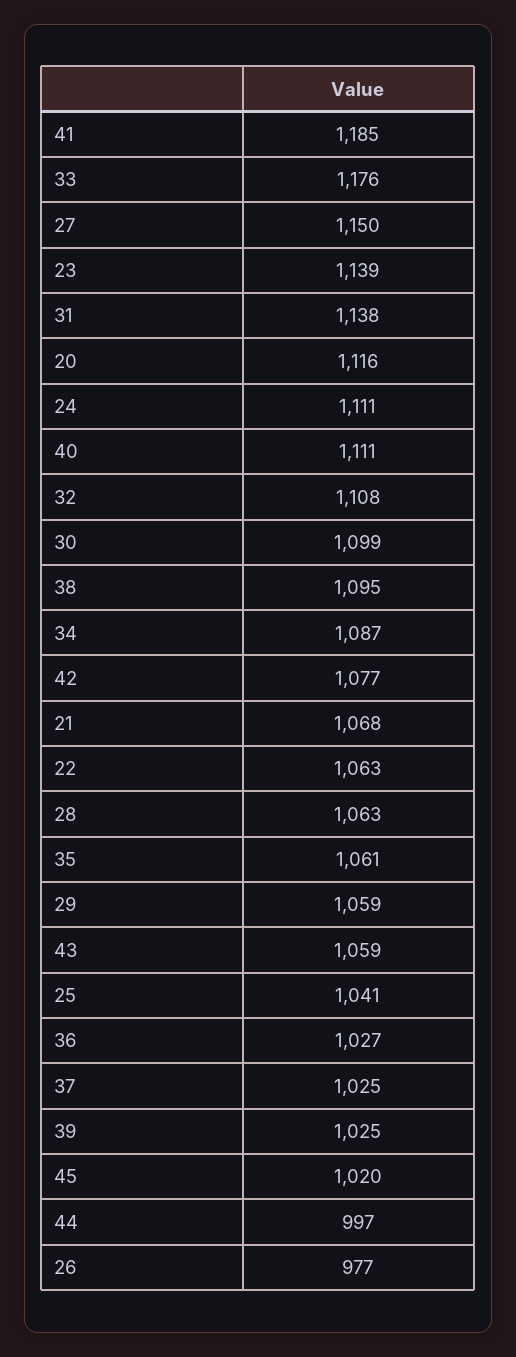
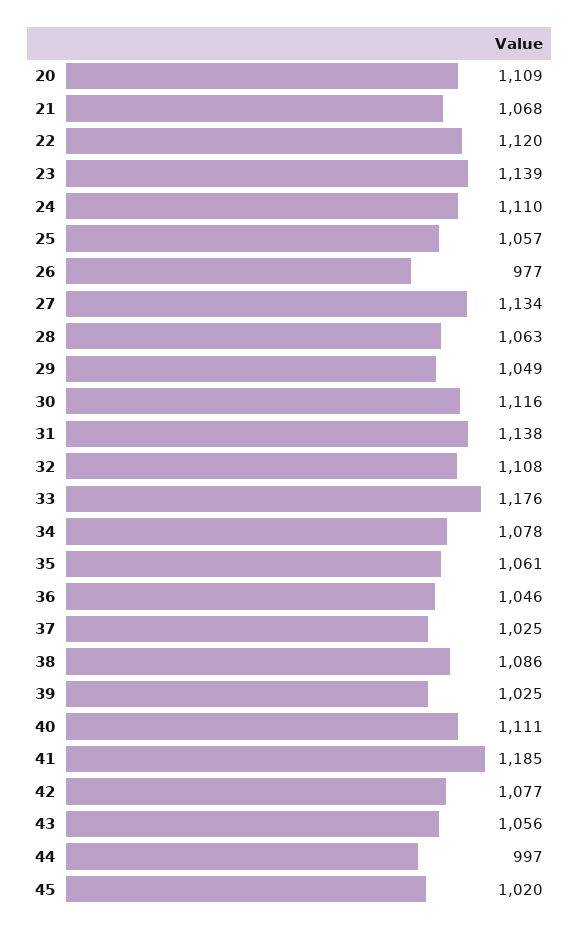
27: 1150 -> 1134
20: 1116 -> 1109
24: 1111 -> 1110
30: 1099 -> 1116
38: 1095 -> 1086
34: 1087 -> 1078
22: 1063 -> 1120
29: 1059 -> 1049
43: 1059 -> 1056
25: 1041 -> 1057
36: 1027 -> 1046

